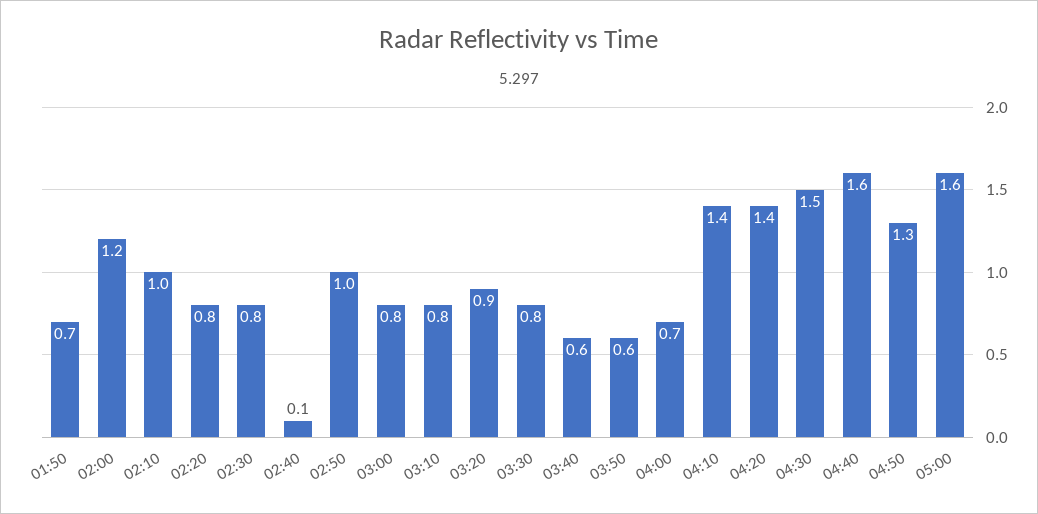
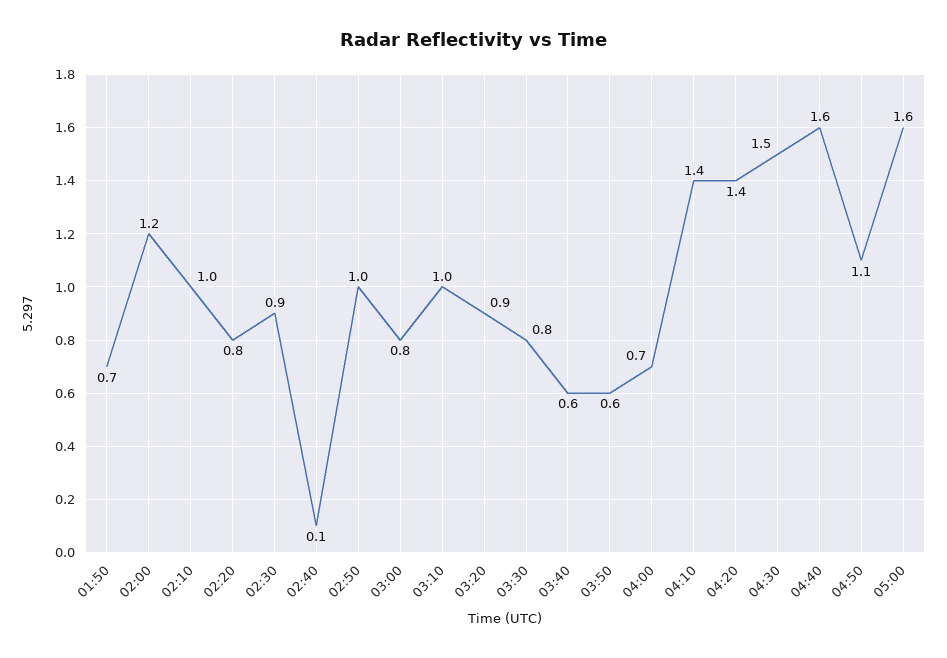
02:30: 0.8 -> 0.9
03:10: 0.8 -> 1
04:50: 1.3 -> 1.1

